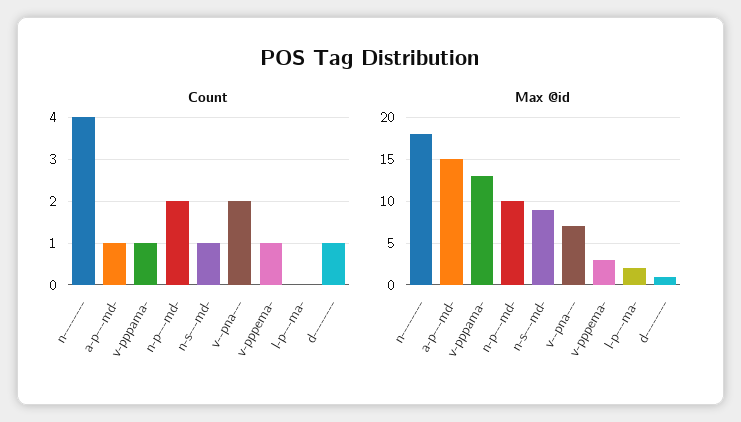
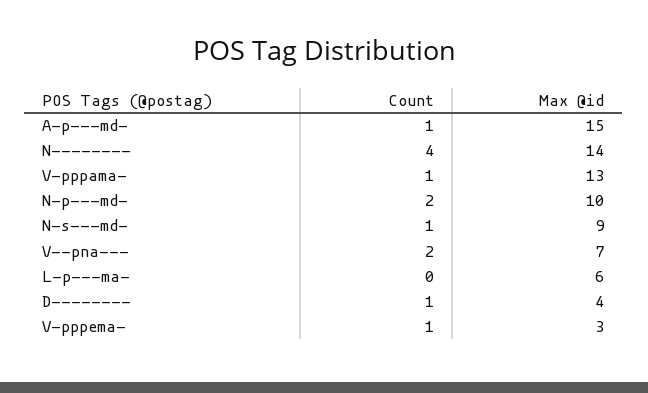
Max @id, n--------: 18 -> 14
Max @id, l-p---ma-: 2 -> 6
Max @id, d--------: 1 -> 4

